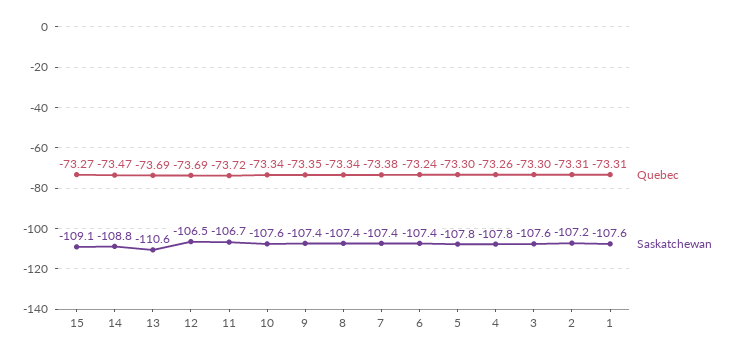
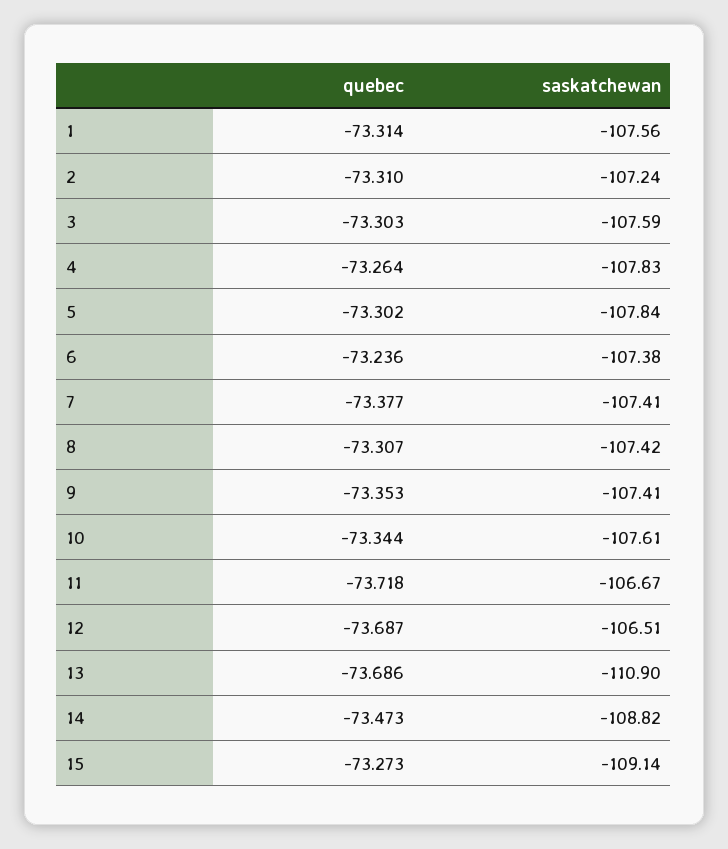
Saskatchewan, 13: -110.6 -> -110.9
Quebec, 8: -73.34 -> -73.307

